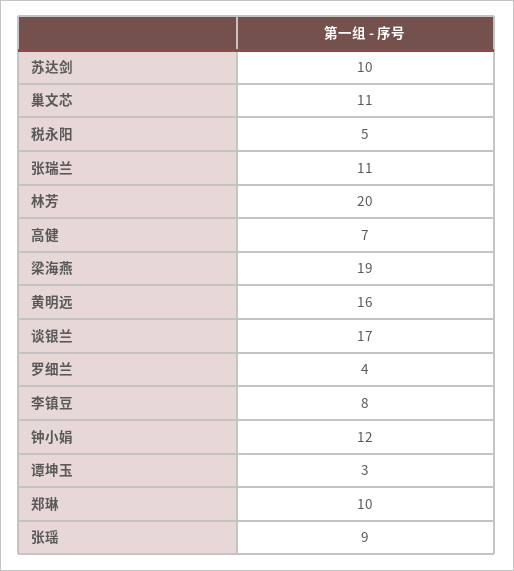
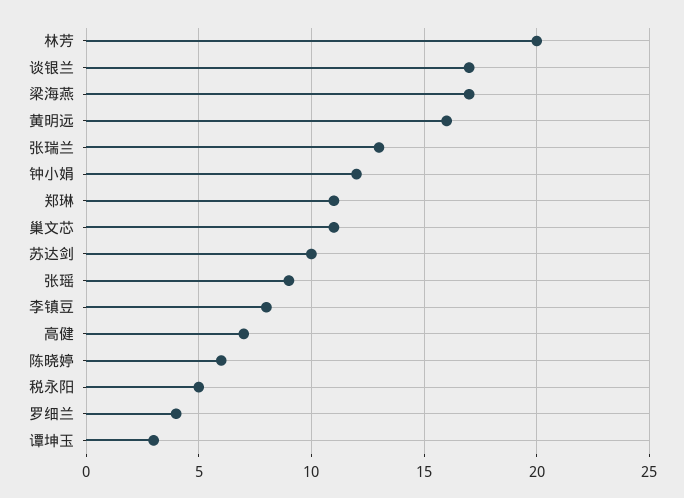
张瑞兰: 11 -> 13
梁海燕: 19 -> 17
郑琳: 10 -> 11
陈晓婷: none -> 6

